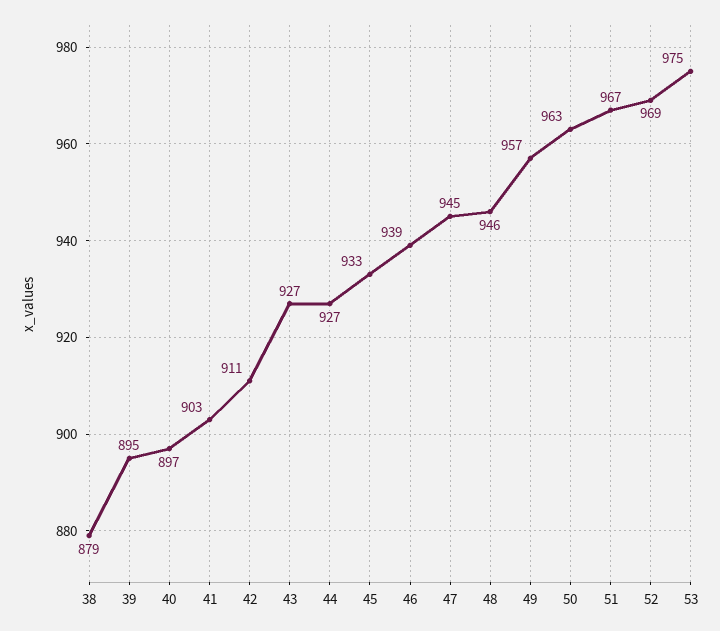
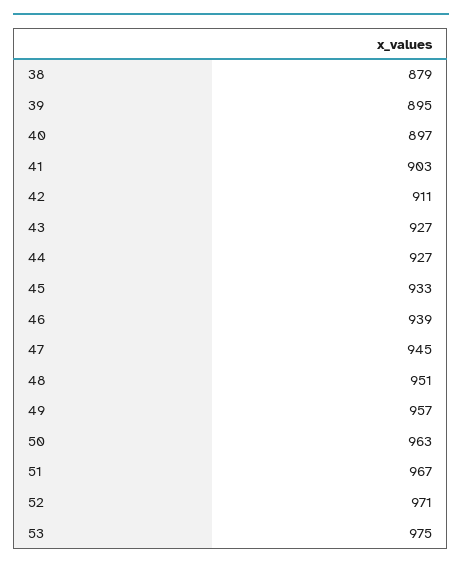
48: 946 -> 951
52: 969 -> 971

